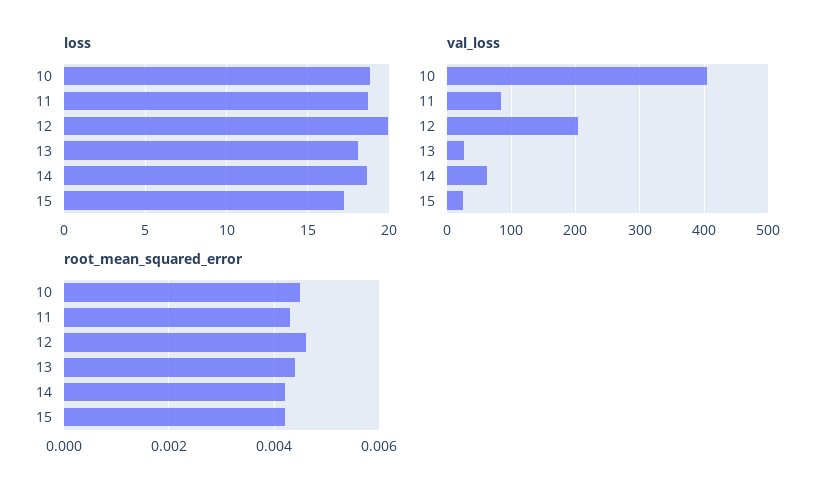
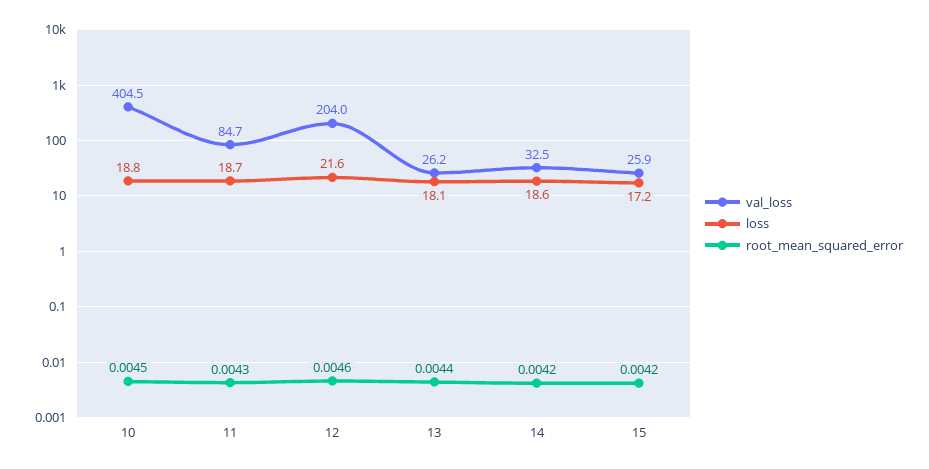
loss, 12: 20 -> 21.6
val_loss, 14: 60 -> 32.5

